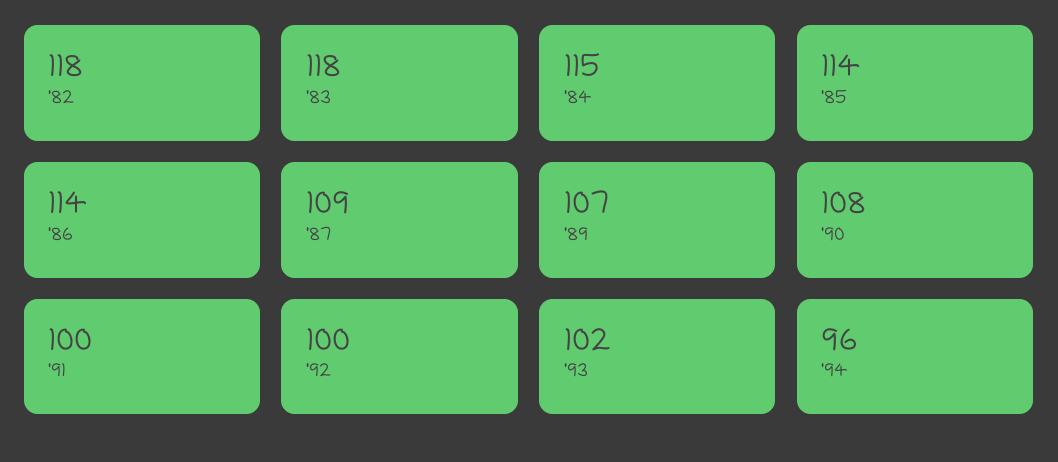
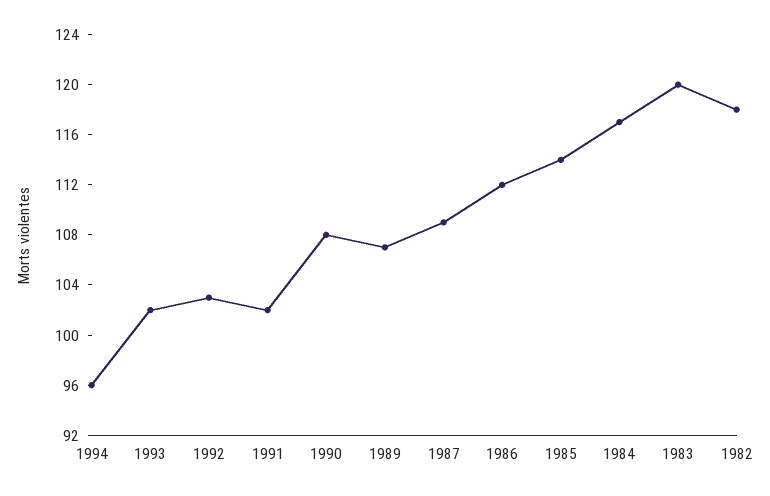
'83: 118 -> 120
'84: 115 -> 117
'86: 114 -> 112
'91: 100 -> 102
'92: 100 -> 103

